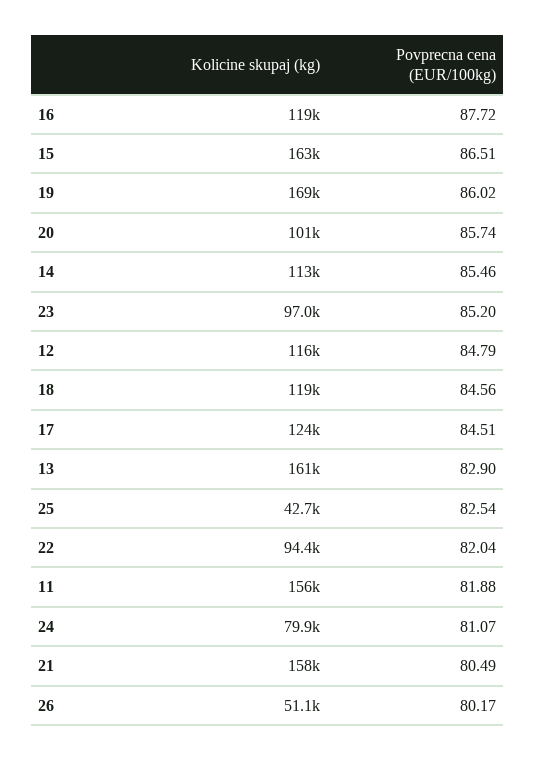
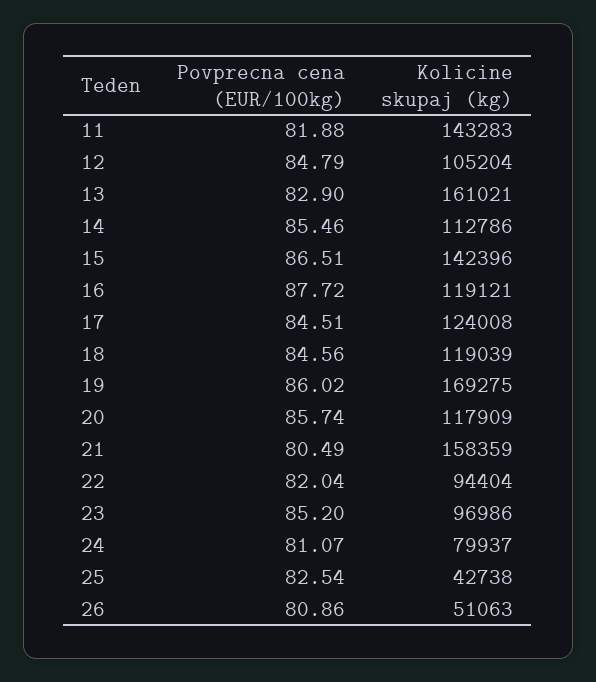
Kolicine skupaj (kg), 15: 163000 -> 142396
Kolicine skupaj (kg), 20: 101000 -> 117909
Kolicine skupaj (kg), 12: 116000 -> 105204
Kolicine skupaj (kg), 11: 156000 -> 143283
Povprecna cena (EUR/100kg), 26: 80.17 -> 80.86

